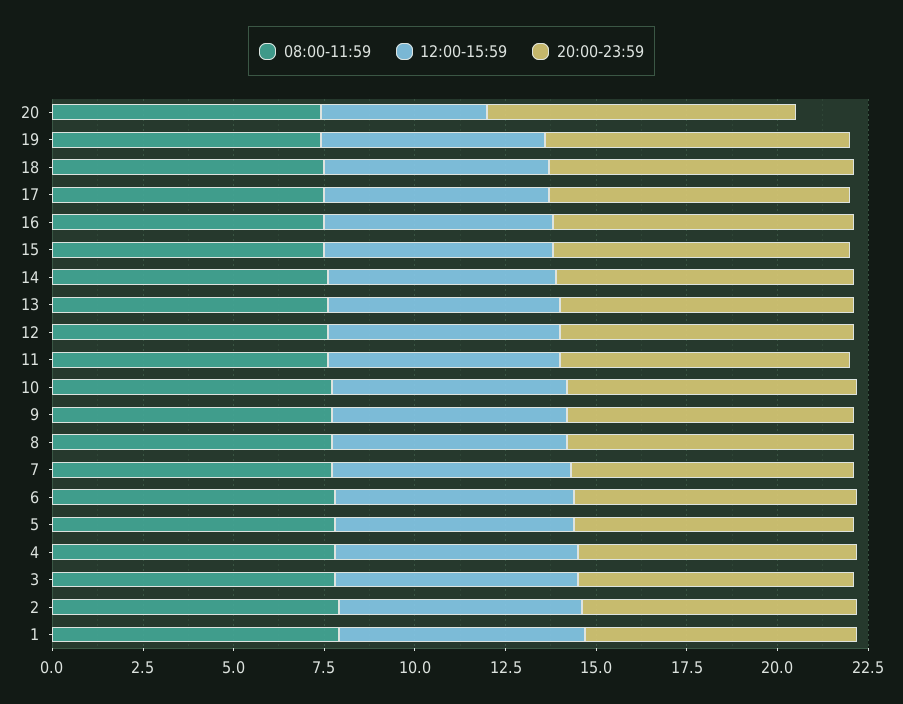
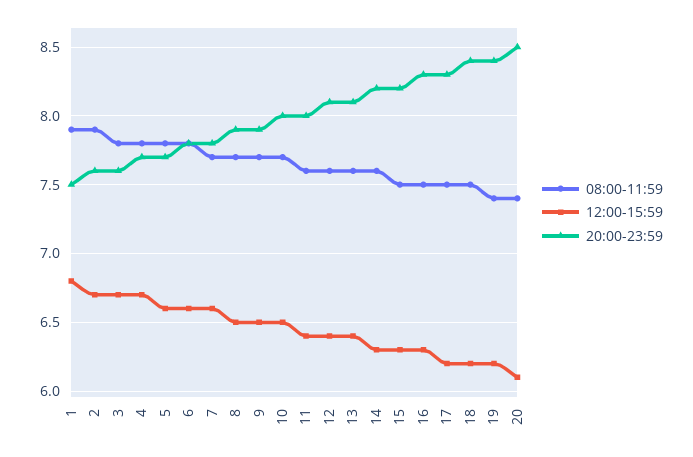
12:00-15:59, 20: 4.5 -> 6.1

